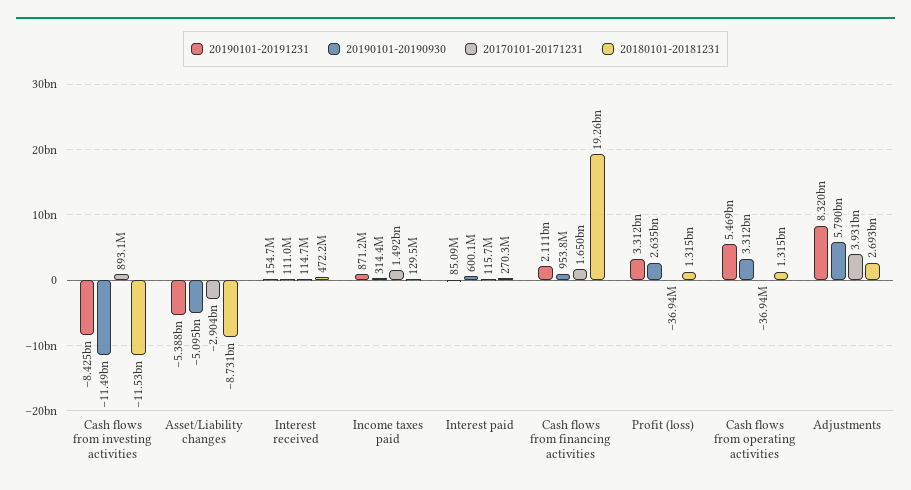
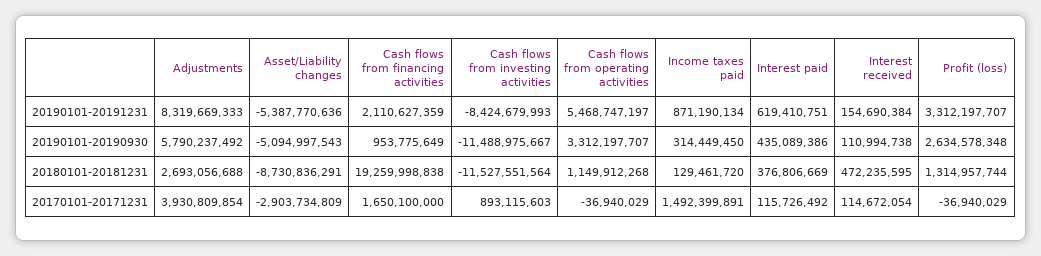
20190101-20191231, Interest paid: 85090000 -> 619410751
20190101-20190930, Interest paid: 600100000 -> 435089386
20180101-20181231, Interest paid: 270300000 -> 376806669
20180101-20181231, Cash flows from operating activities: 1315000000 -> 1149912268

